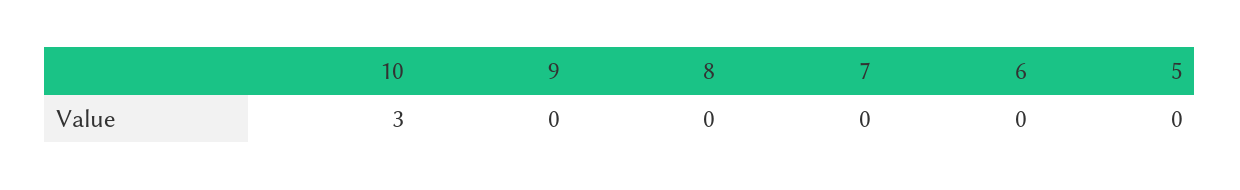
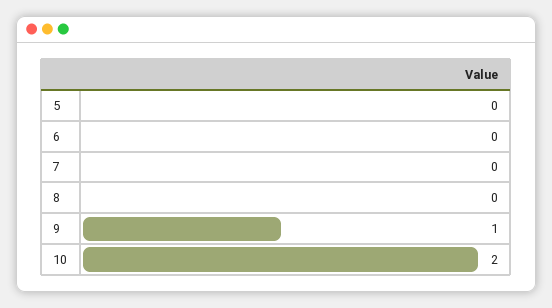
10: 3 -> 2
9: 0 -> 1

